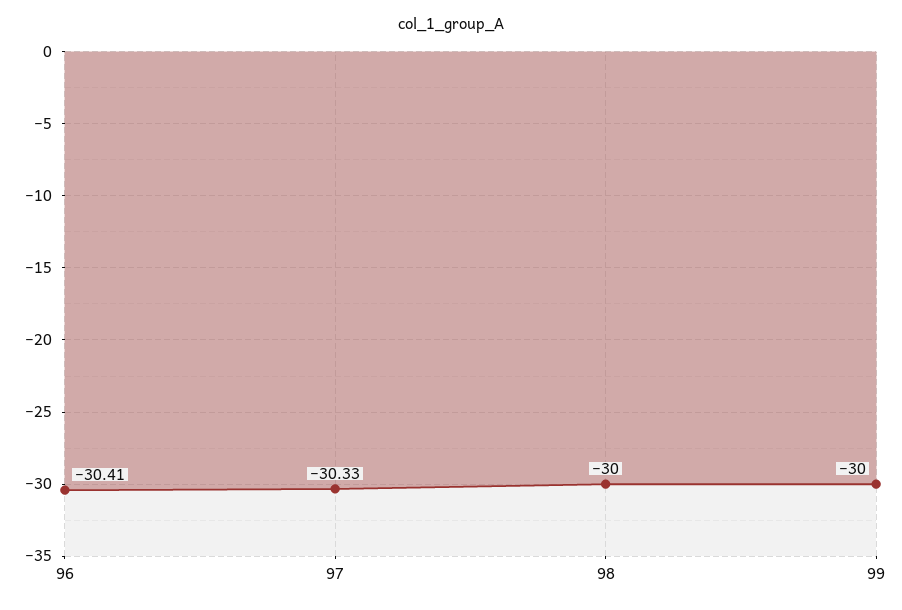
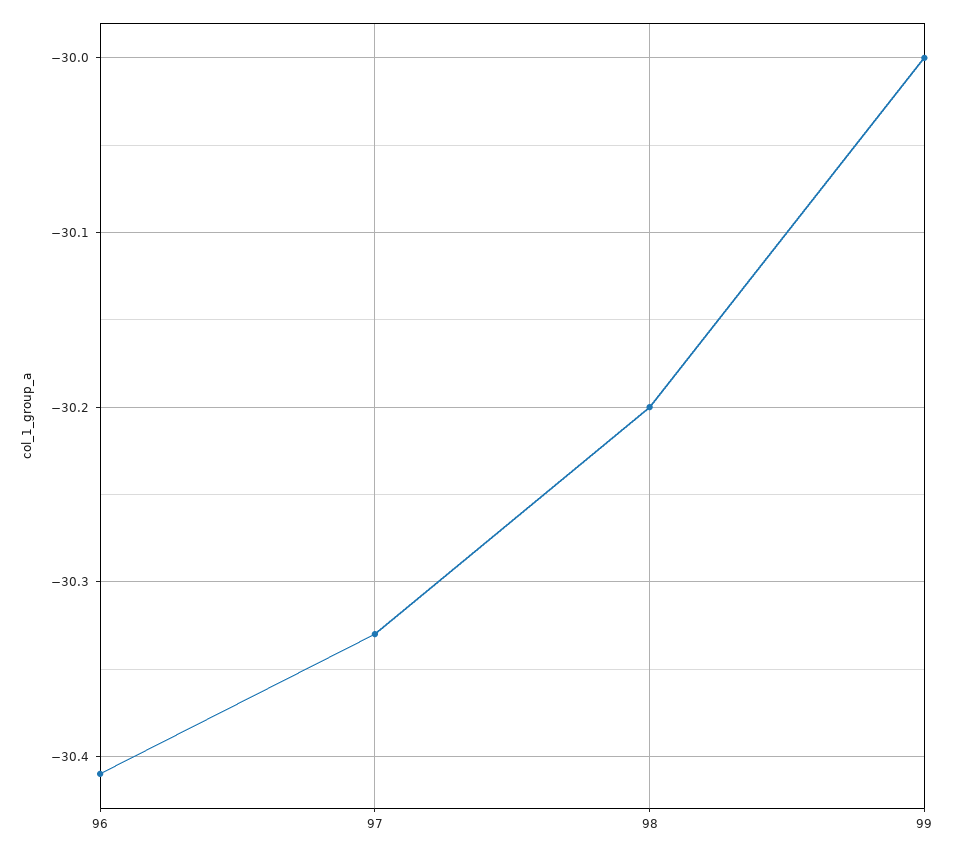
98: -30 -> -30.2

